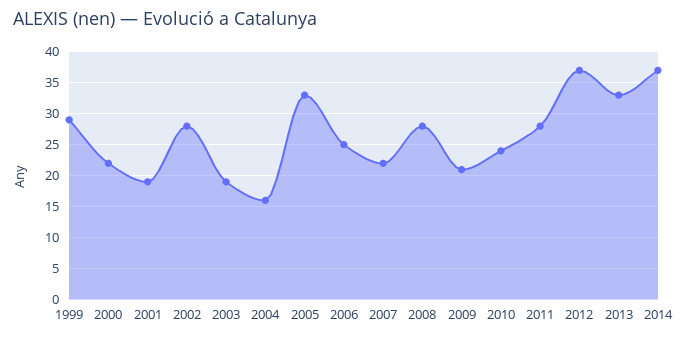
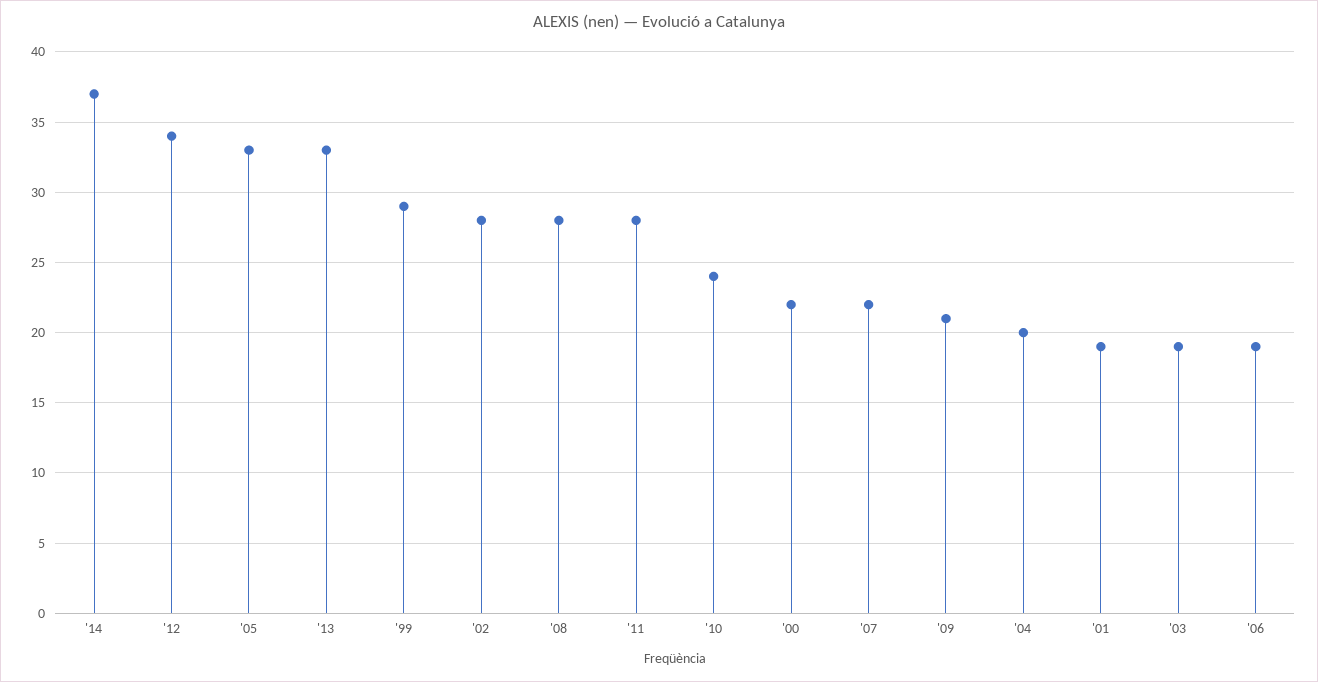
2004: 16 -> 20
2006: 25 -> 19
2012: 37 -> 34

